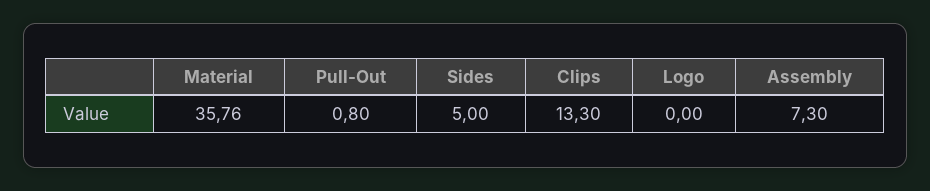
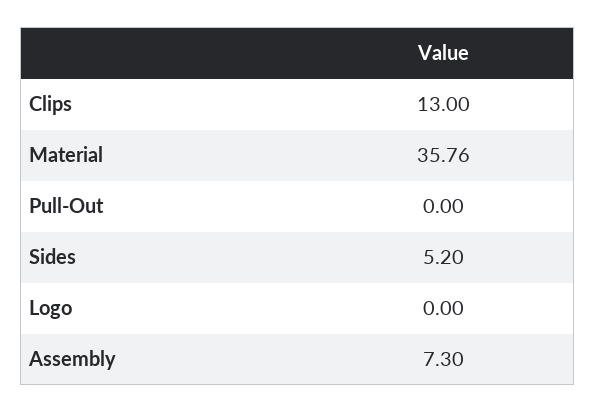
Pull-Out: 0.8 -> 0
Sides: 5 -> 5.2
Clips: 13.3 -> 13

